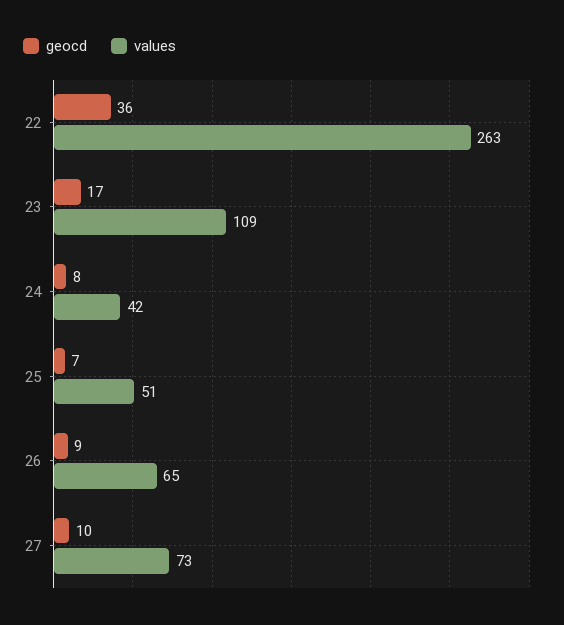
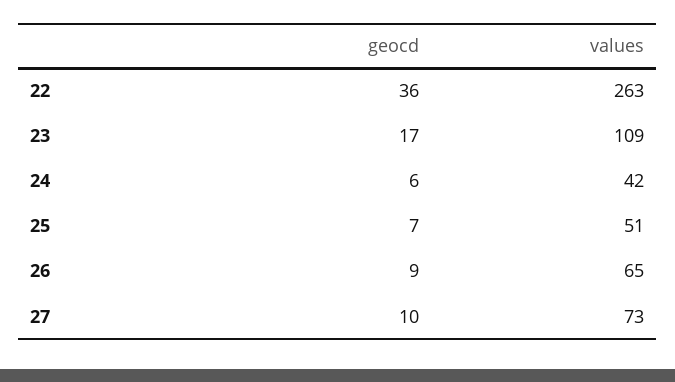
geocd, 24: 8 -> 6

